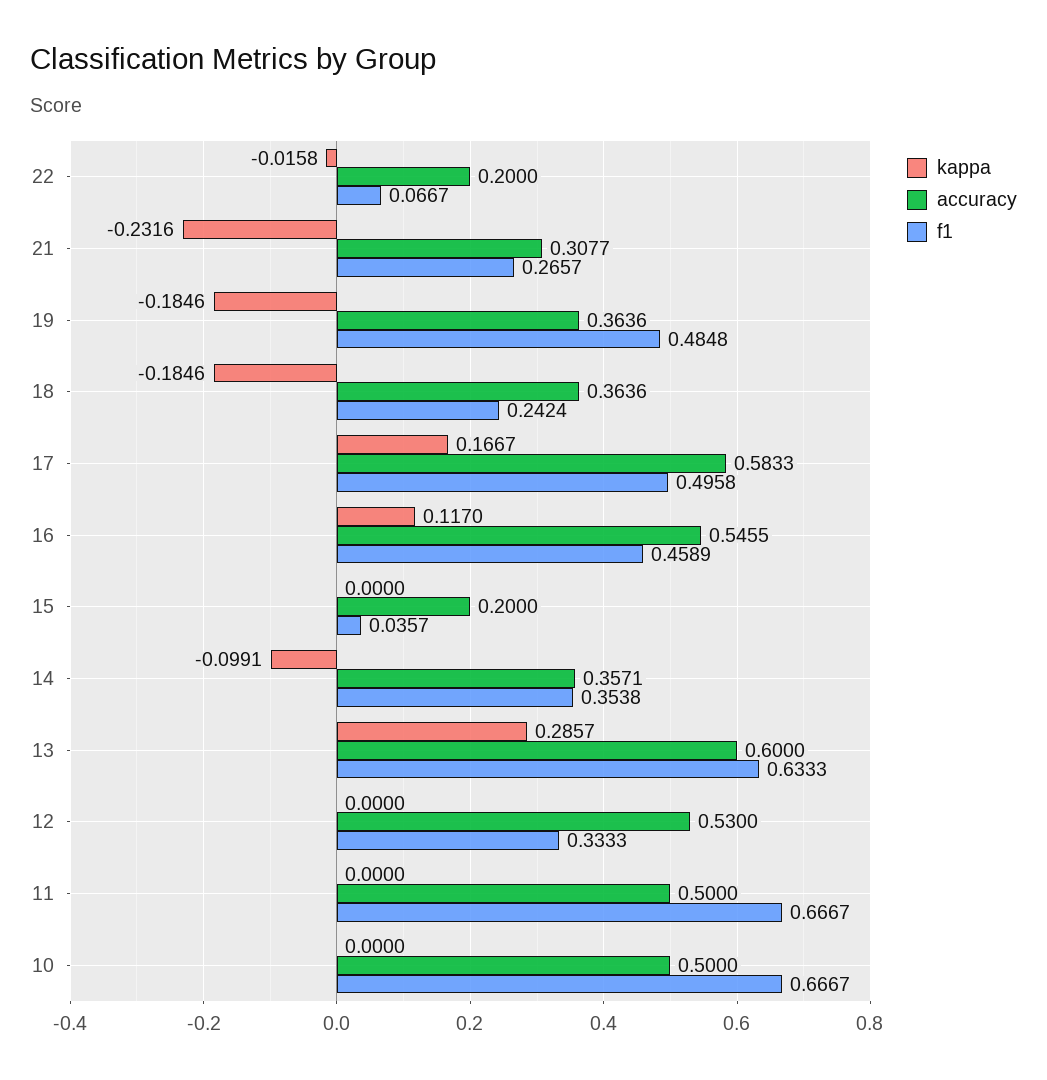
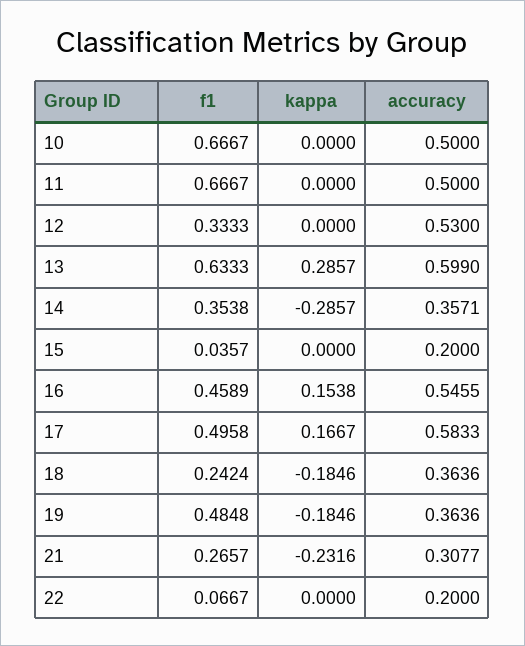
kappa, 22: -0.0158 -> 0
kappa, 16: 0.117 -> 0.1538
kappa, 14: -0.0991 -> -0.2857
accuracy, 13: 0.6 -> 0.599

